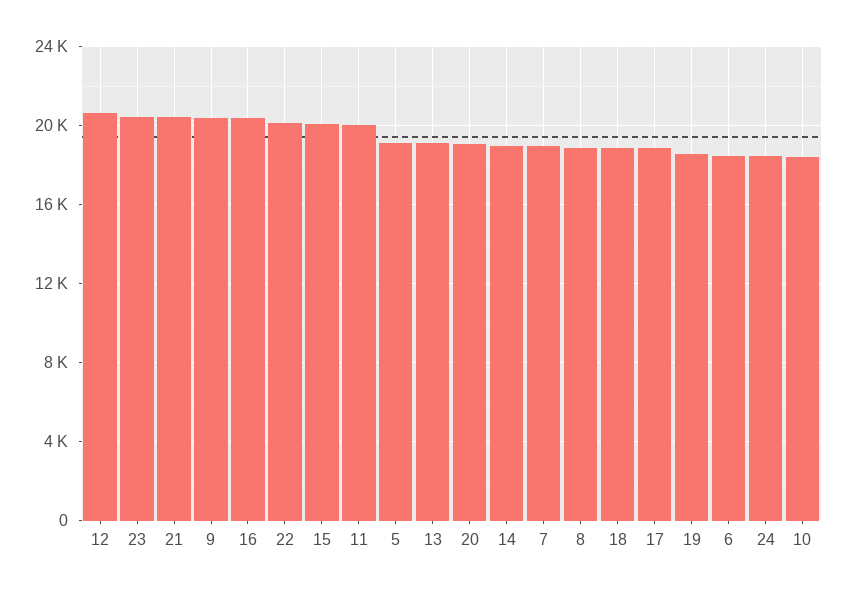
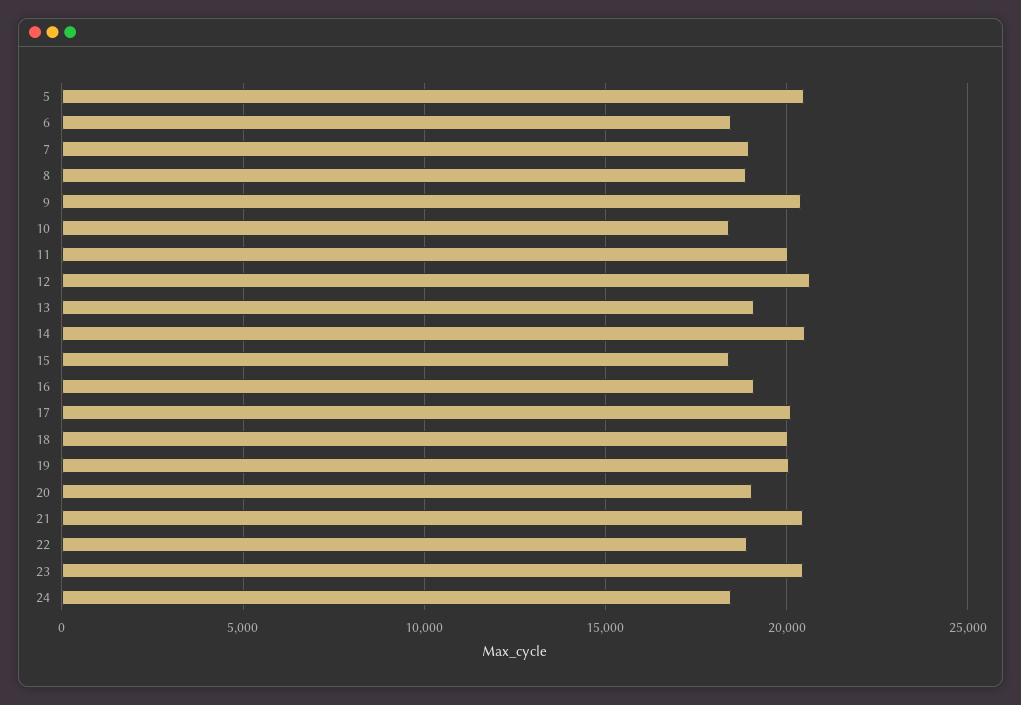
16: 20500 -> 19000
22: 20000 -> 19000
15: 20000 -> 18500
5: 19000 -> 20500
14: 19000 -> 20500
18: 19000 -> 20000
17: 19000 -> 20000
19: 18500 -> 20000

